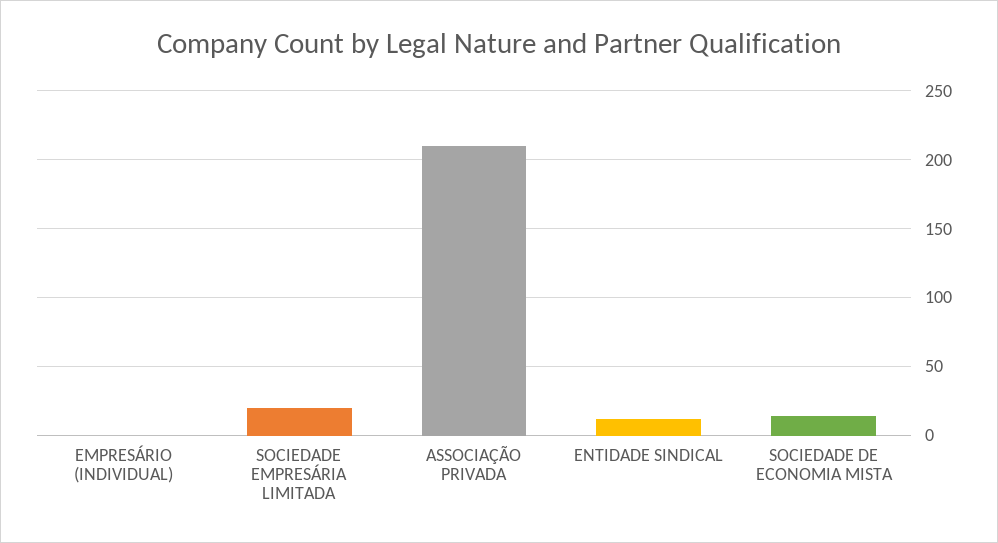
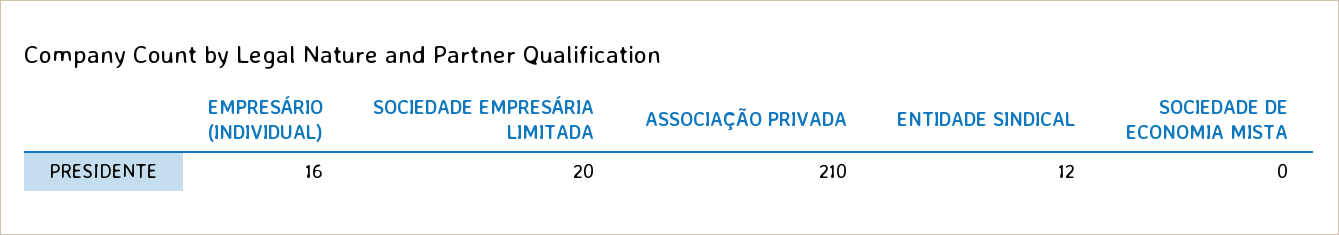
EMPRESÁRIO (INDIVIDUAL): 0 -> 16
SOCIEDADE DE ECONOMIA MISTA: 15 -> 0

